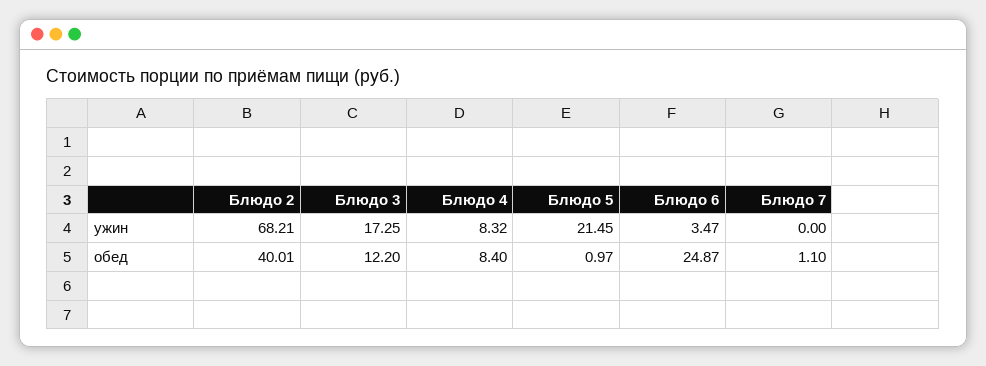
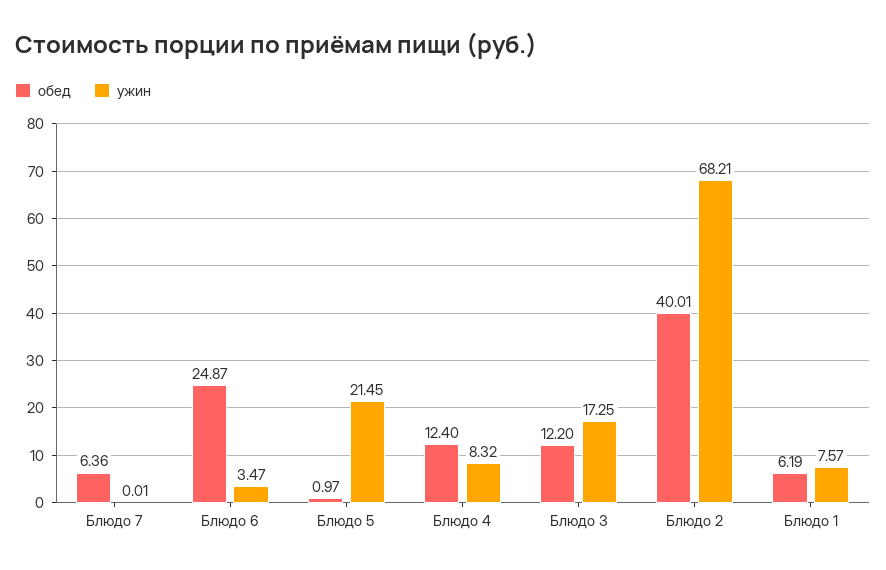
ужин, Блюдо 7: 0 -> 0.01
обед, Блюдо 4: 8.4 -> 12.4
обед, Блюдо 7: 1.1 -> 6.36
обед, Блюдо 1: none -> 6.19
ужин, Блюдо 1: none -> 7.57

